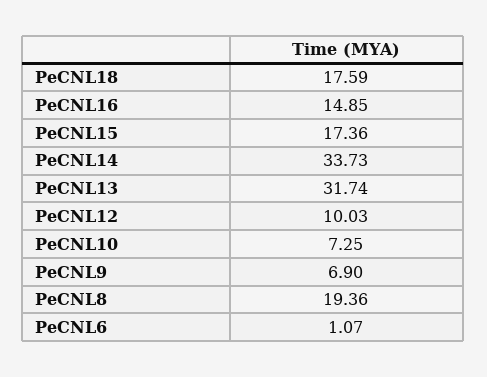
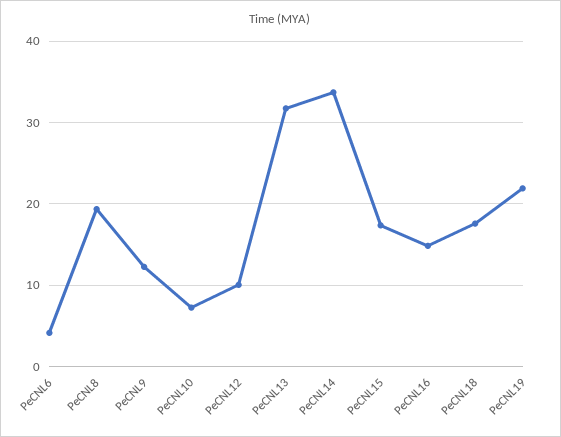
PeCNL9: 6.9 -> 12
PeCNL6: 1.07 -> 4
PeCNL19: none -> 22

